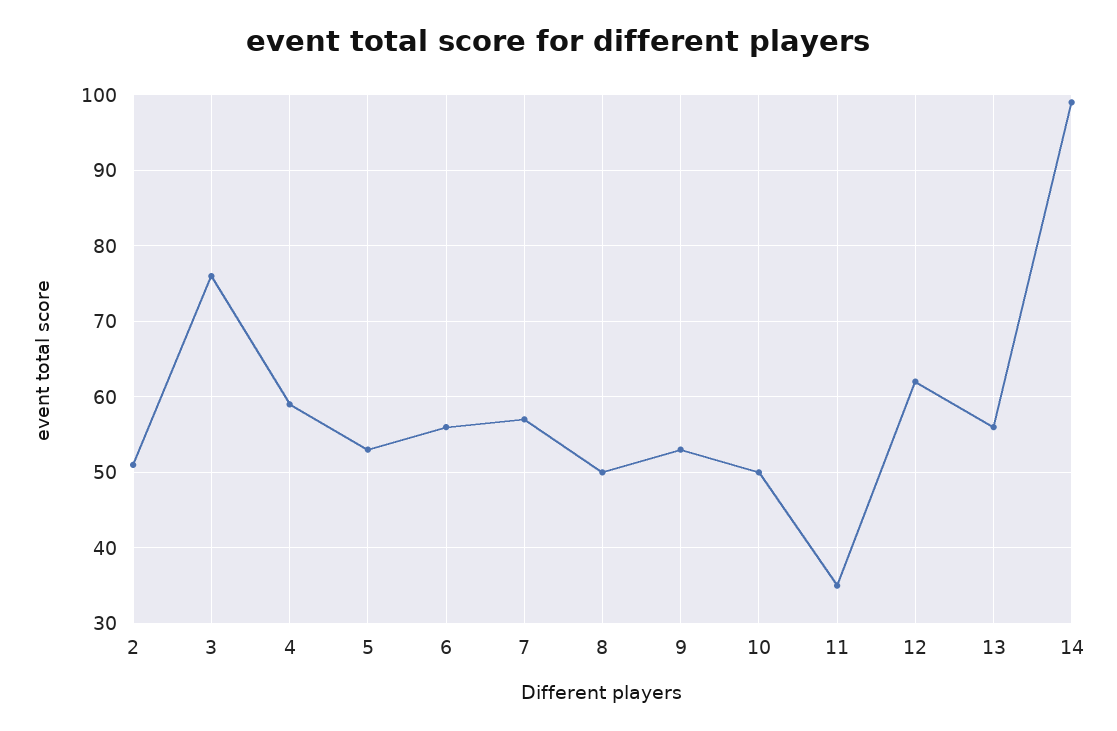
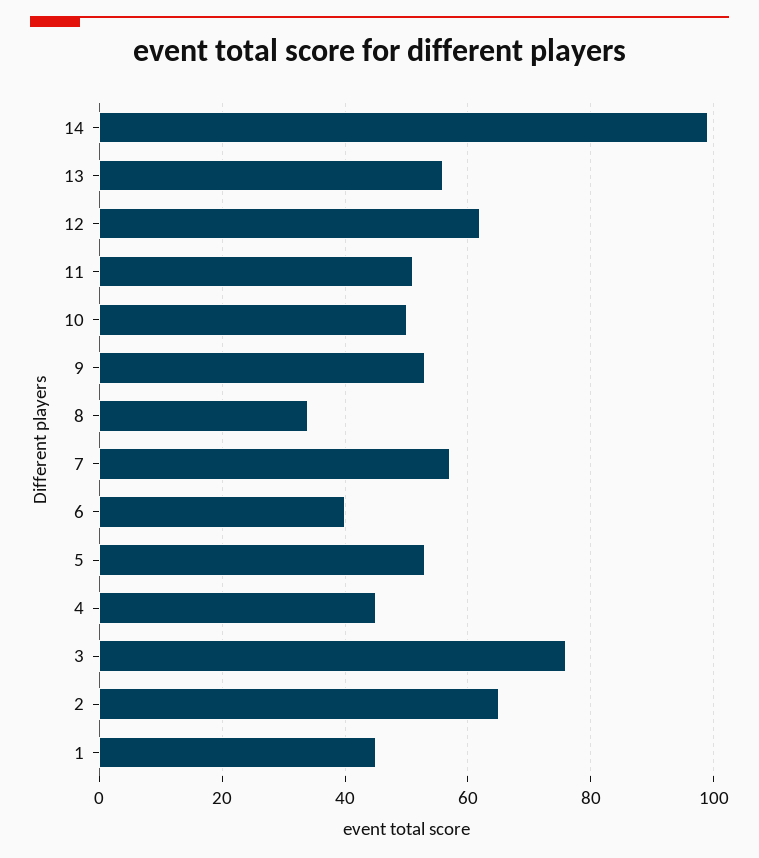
2: 51 -> 65
4: 59 -> 45
6: 56 -> 40
8: 50 -> 35
11: 35 -> 50
1: none -> 45

